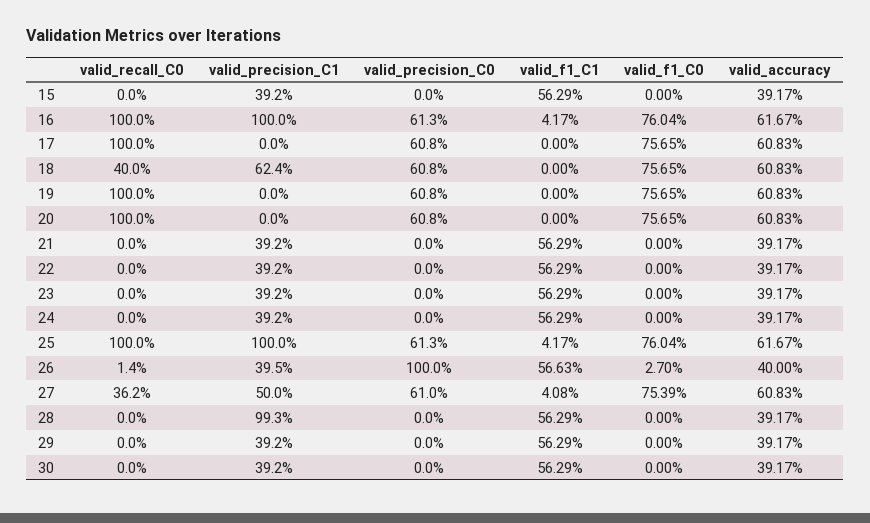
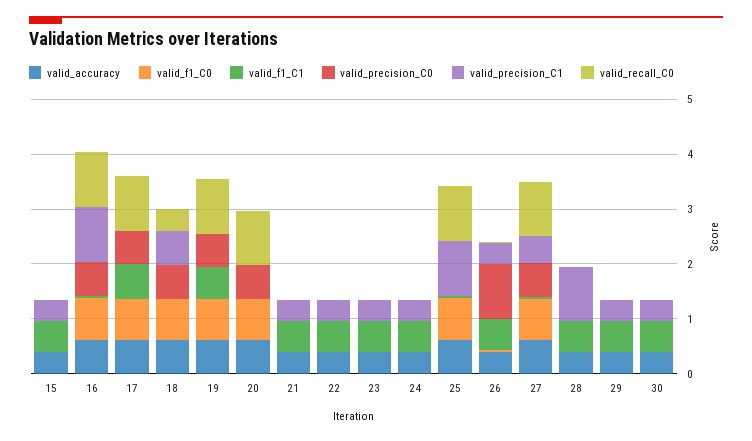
valid_f1_C1, 17: 0 -> 0.6
valid_f1_C1, 19: 0 -> 0.6
valid_precision_C0, 25: 0.613 -> 0
valid_recall_C0, 27: 0.362 -> 1

